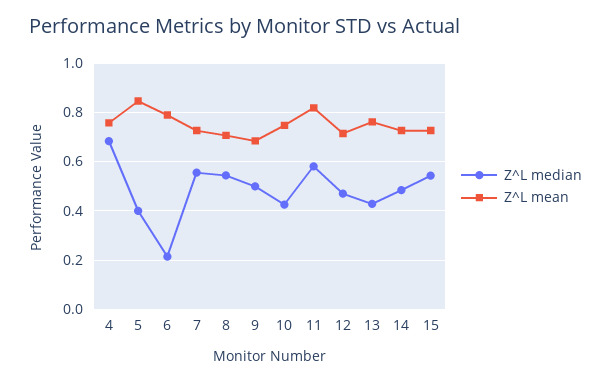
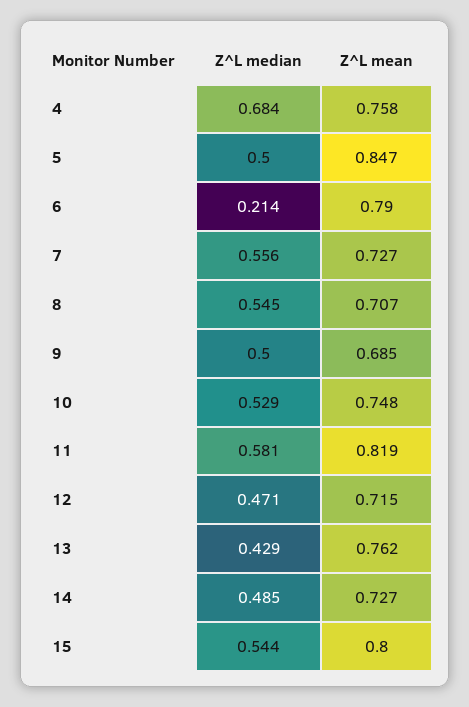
Z^L median, 5: 0.4 -> 0.5
Z^L median, 10: 0.425 -> 0.529
Z^L mean, 15: 0.725 -> 0.8

